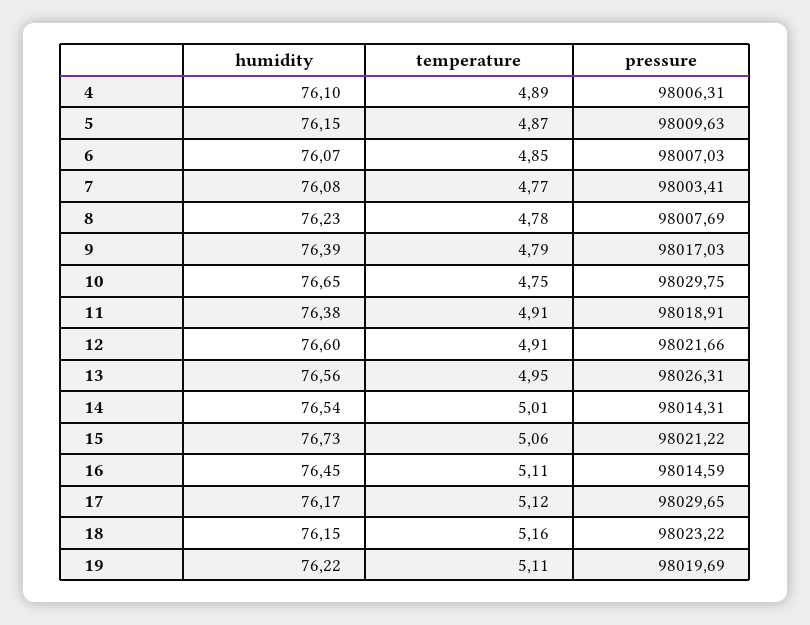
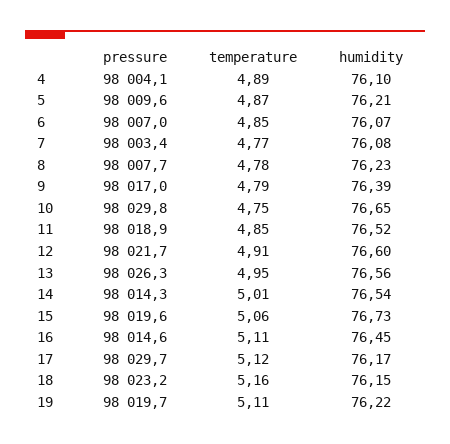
pressure, 4: 98006.31 -> 98004.1
humidity, 5: 76.15 -> 76.21
humidity, 11: 76.38 -> 76.52
temperature, 11: 4.91 -> 4.85
pressure, 15: 98021.22 -> 98019.6

